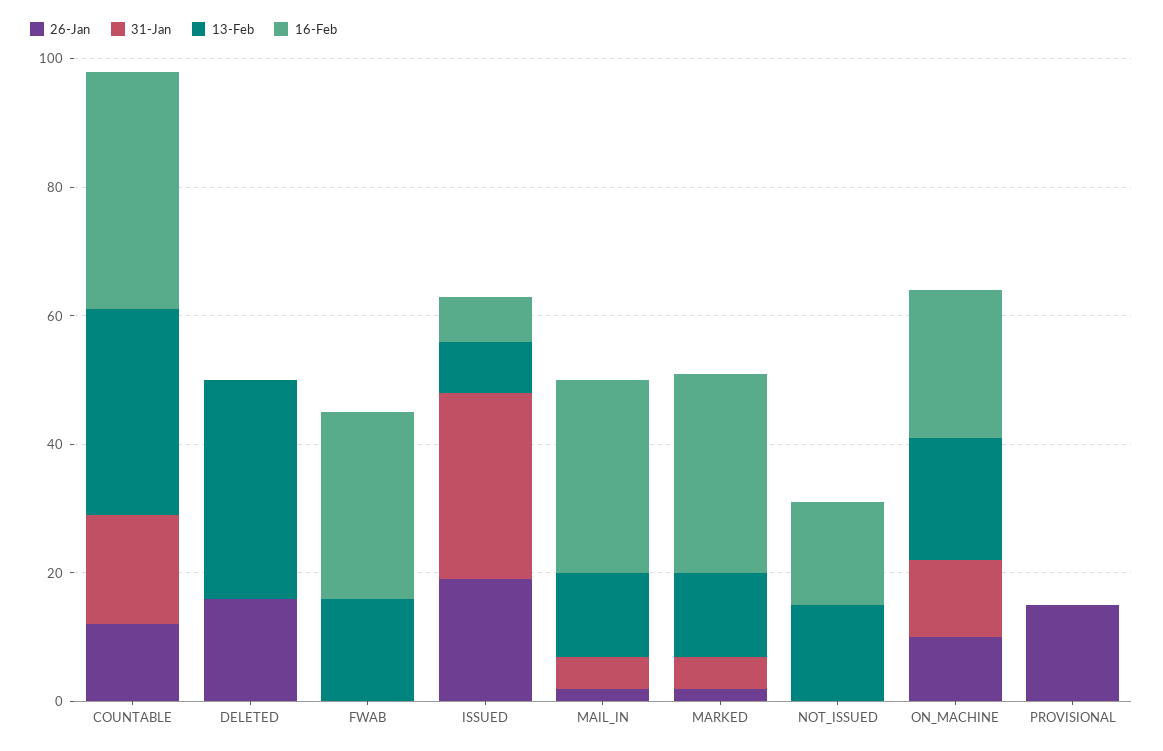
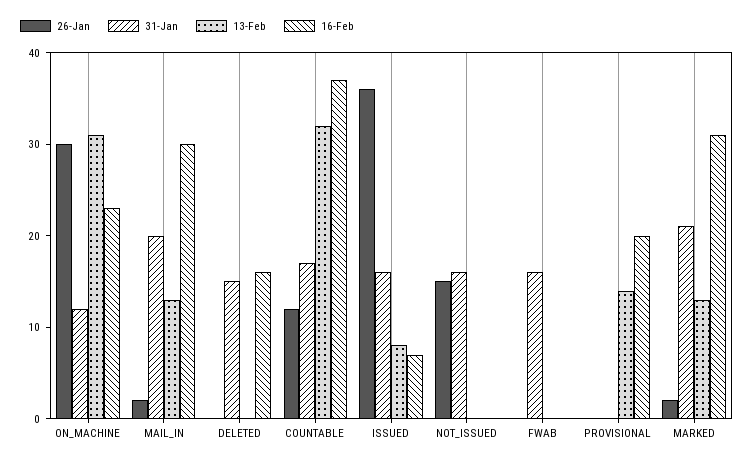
26-Jan, DELETED: 15 -> 0
31-Jan, DELETED: 0 -> 15
13-Feb, DELETED: 35 -> 0
16-Feb, DELETED: 0 -> 16
31-Jan, FWAB: 0 -> 16
13-Feb, FWAB: 15 -> 0
16-Feb, FWAB: 30 -> 0
26-Jan, ISSUED: 20 -> 36
31-Jan, ISSUED: 30 -> 16
31-Jan, MAIL_IN: 5 -> 20
31-Jan, MARKED: 5 -> 21
26-Jan, NOT_ISSUED: 0 -> 15
31-Jan, NOT_ISSUED: 0 -> 16
13-Feb, NOT_ISSUED: 15 -> 0
16-Feb, NOT_ISSUED: 15 -> 0
26-Jan, ON_MACHINE: 10 -> 30
13-Feb, ON_MACHINE: 20 -> 31
26-Jan, PROVISIONAL: 15 -> 0
13-Feb, PROVISIONAL: 0 -> 14
16-Feb, PROVISIONAL: 0 -> 20

